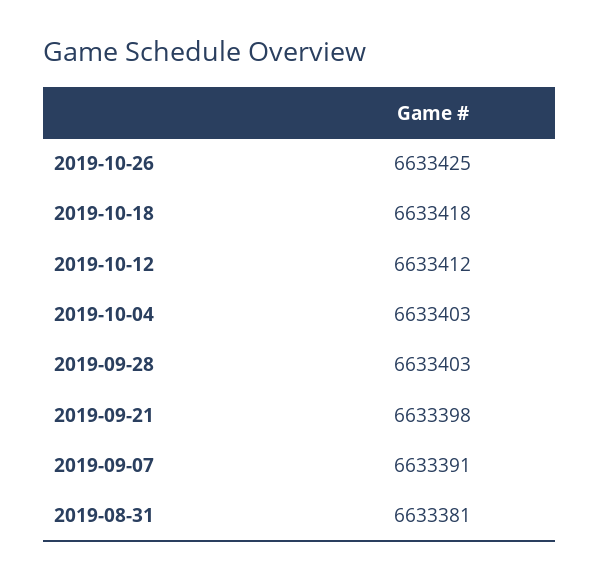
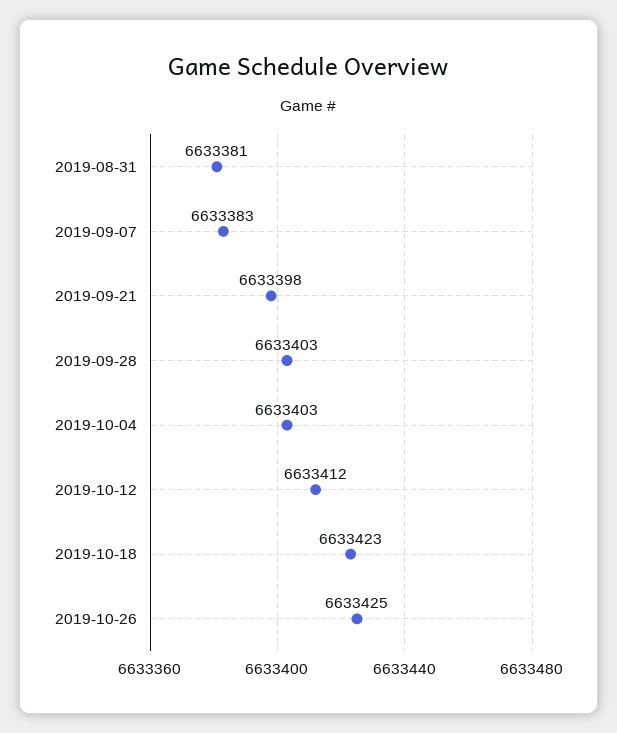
2019-10-18: 6633418 -> 6633423
2019-09-07: 6633391 -> 6633383

